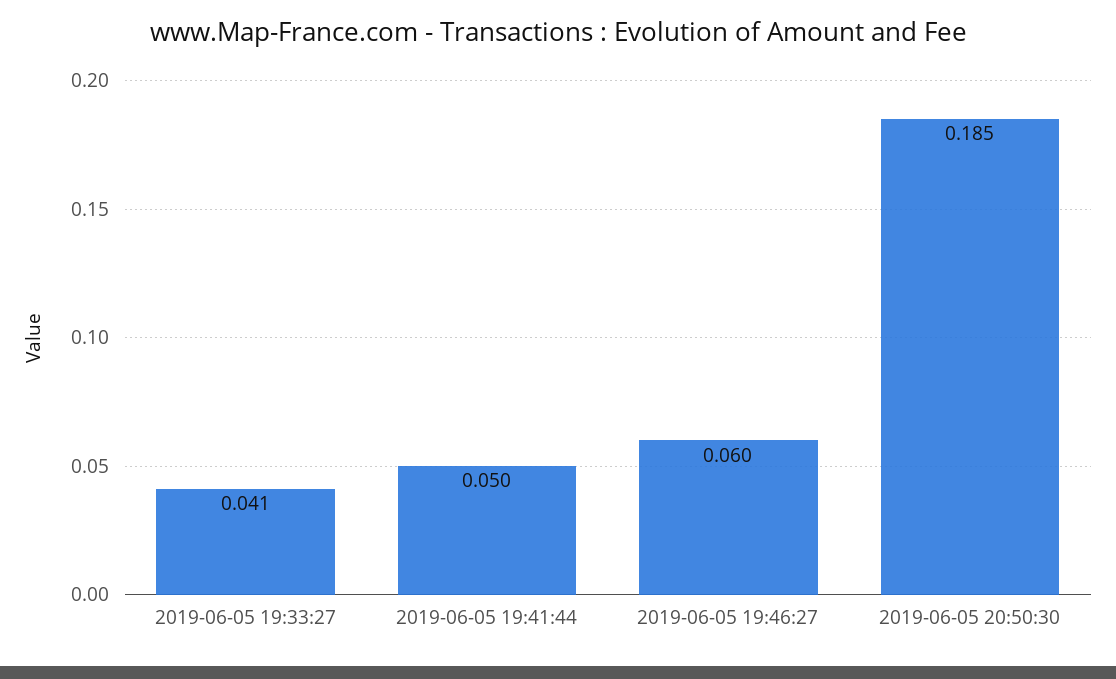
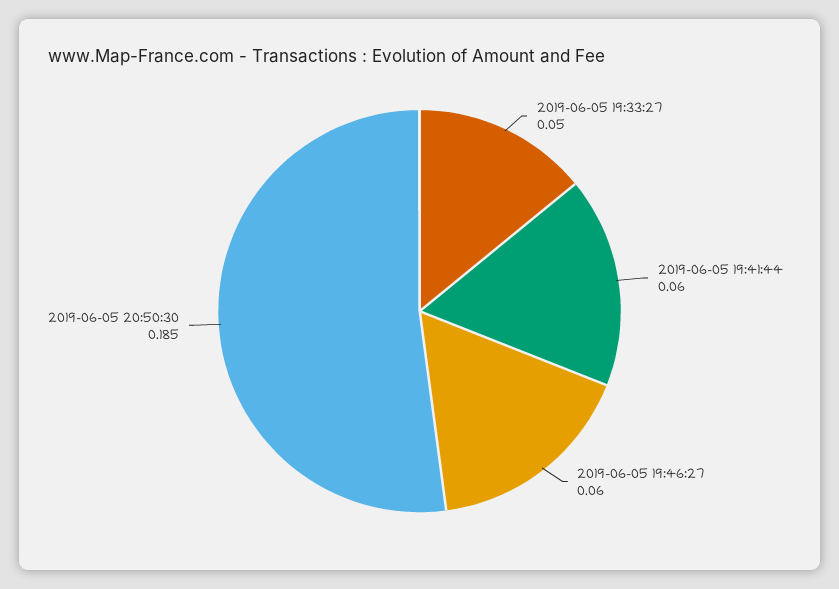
2019-06-05 19:33:27: 0.041 -> 0.05
2019-06-05 19:41:44: 0.05 -> 0.06

